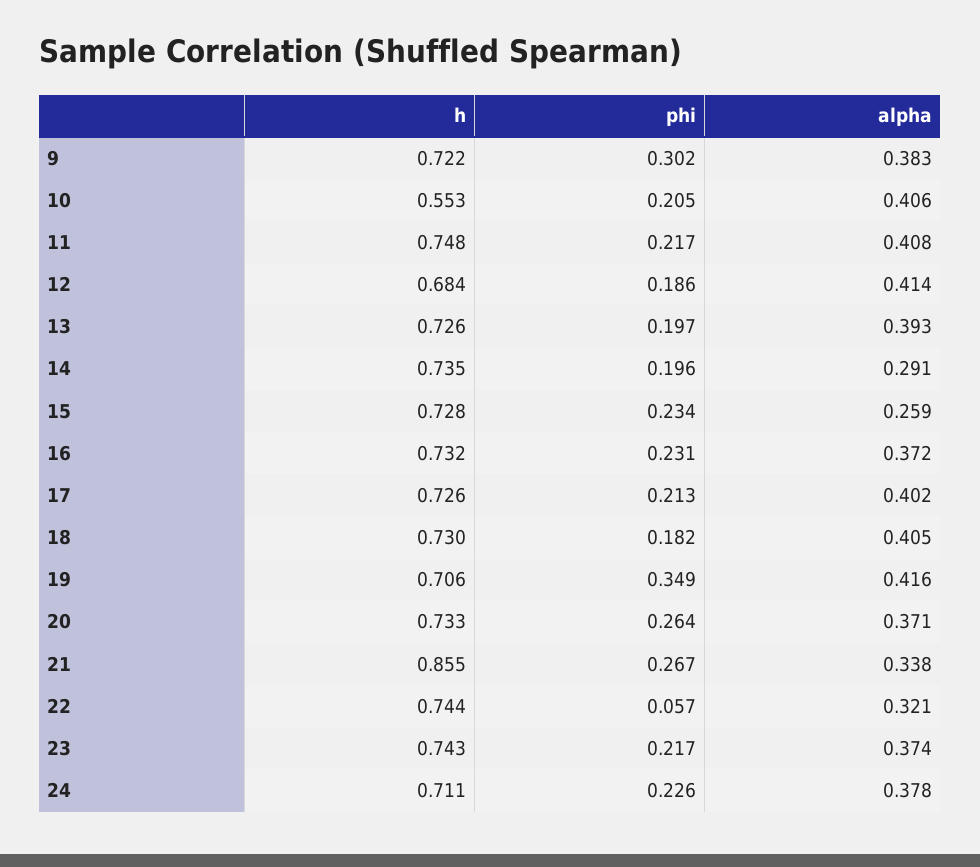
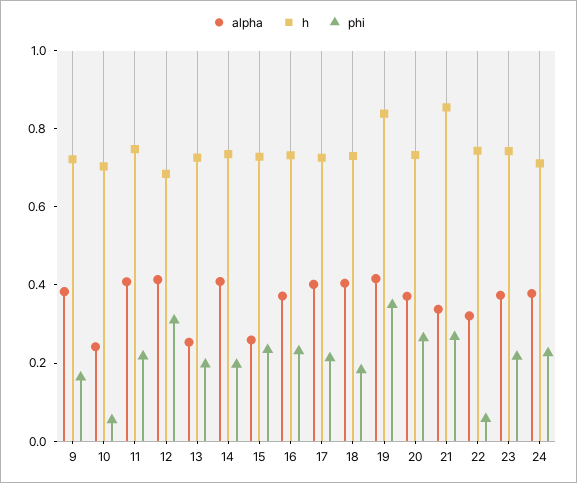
phi, 9: 0.302 -> 0.15
h, 10: 0.553 -> 0.7
phi, 10: 0.205 -> 0.05
alpha, 10: 0.406 -> 0.25
phi, 12: 0.186 -> 0.3
alpha, 13: 0.393 -> 0.25
alpha, 14: 0.291 -> 0.4
h, 19: 0.706 -> 0.85

